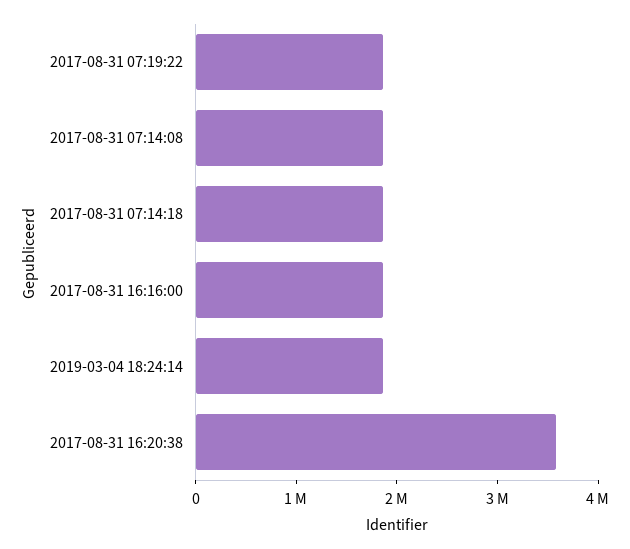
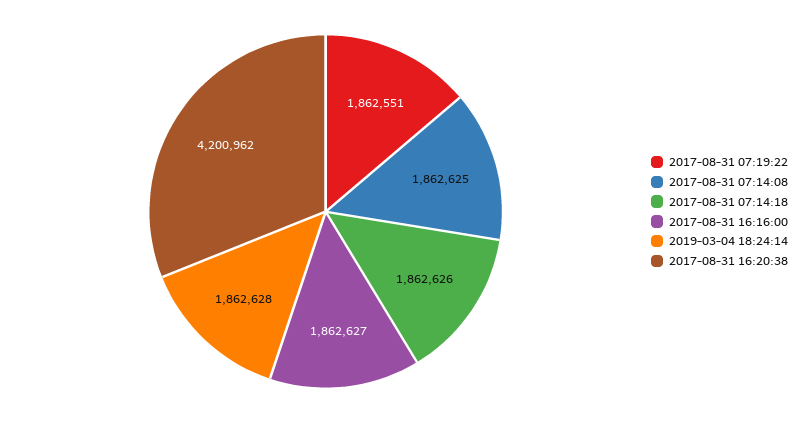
2017-08-31 16:20:38: 3600000 -> 4200962

